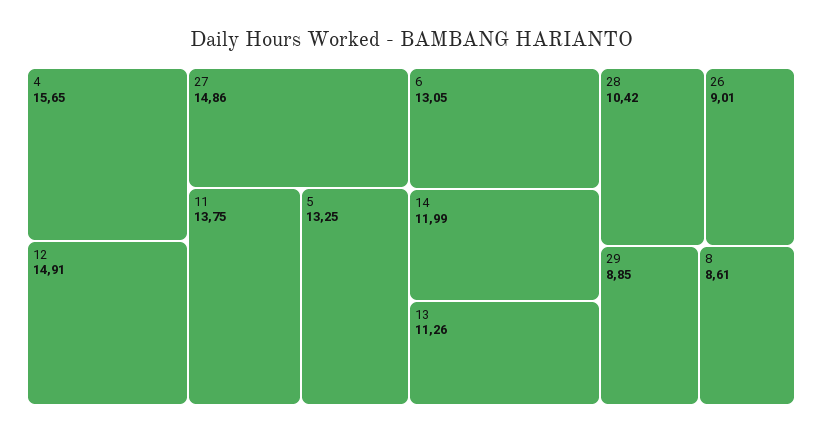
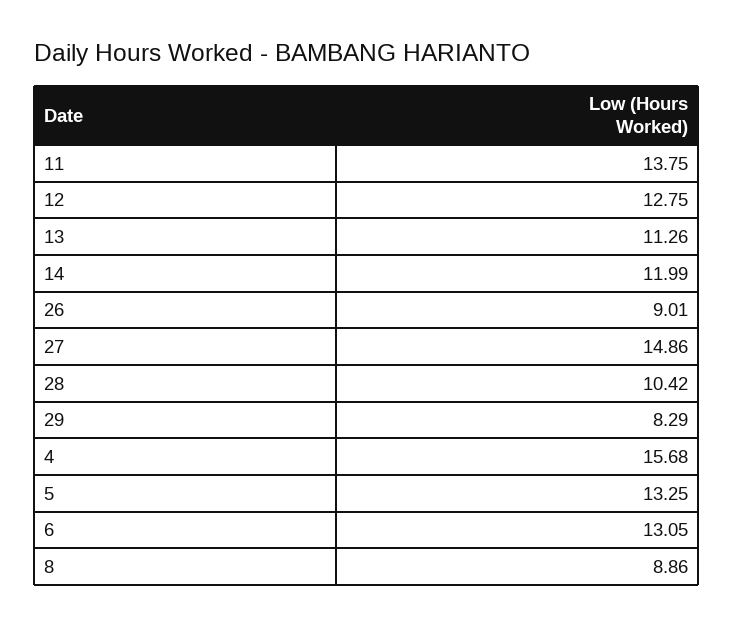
4: 15.65 -> 15.68
12: 14.91 -> 12.75
29: 8.85 -> 8.29
8: 8.61 -> 8.86

